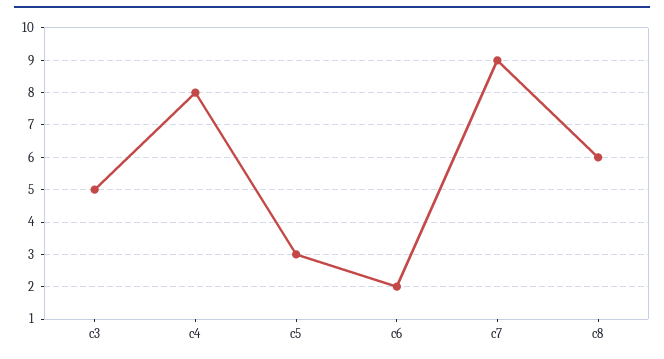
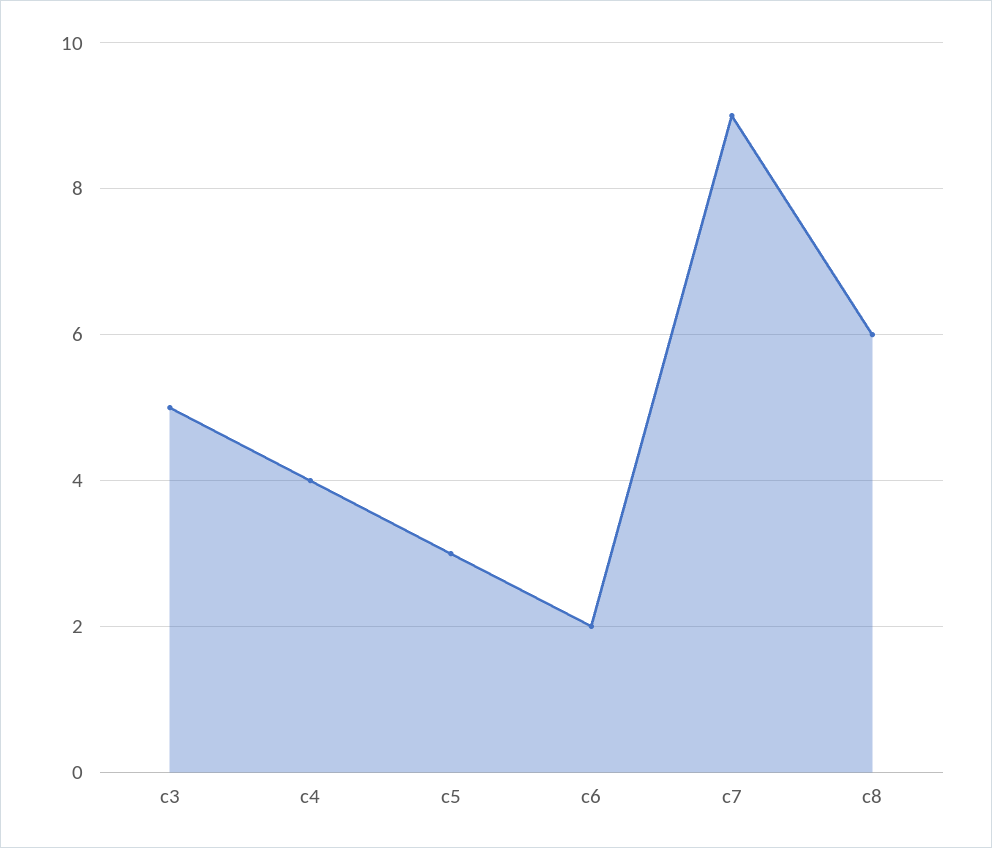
c4: 8 -> 4

